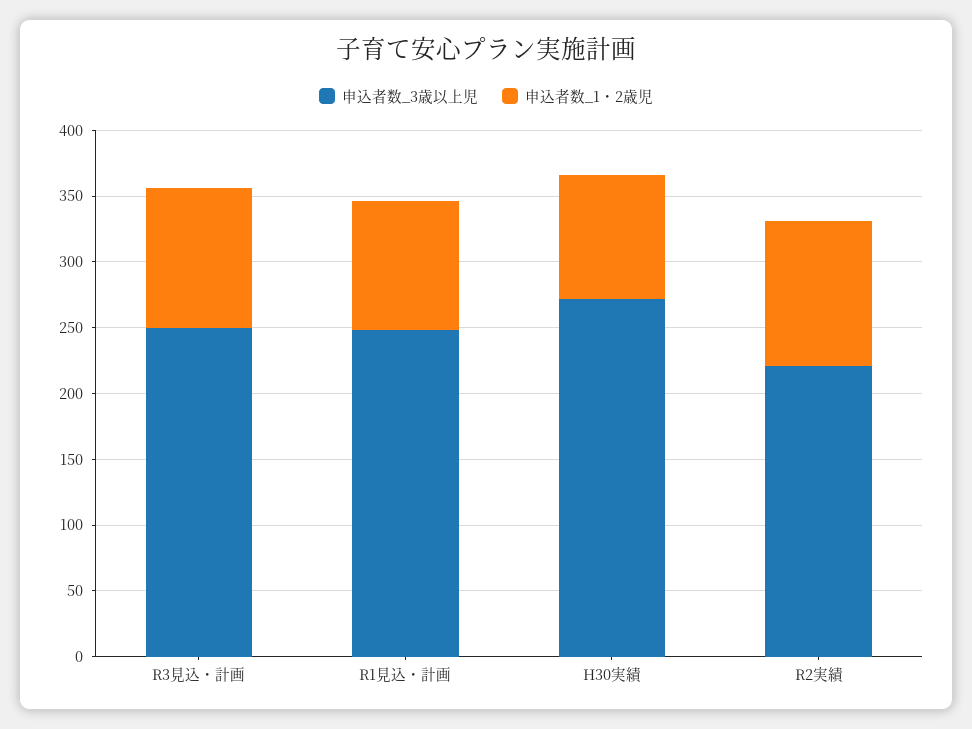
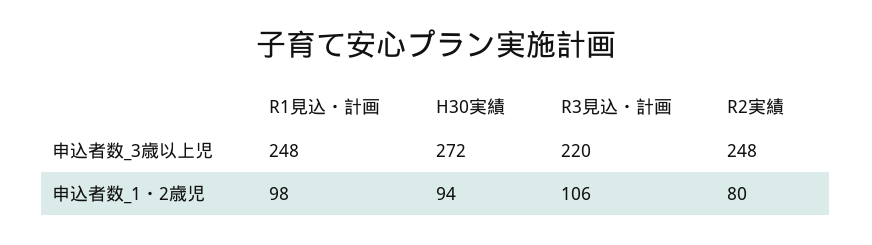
申込者数_3歳以上児, R3見込・計画: 250 -> 220
申込者数_3歳以上児, R2実績: 220 -> 248
申込者数_1・2歳児, R2実績: 110 -> 80

